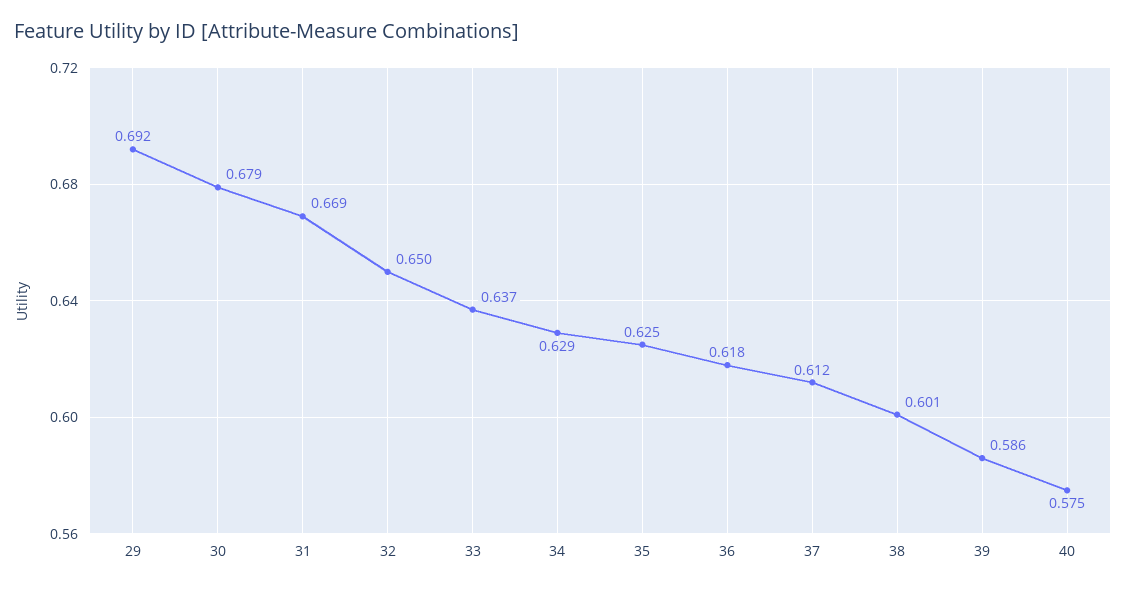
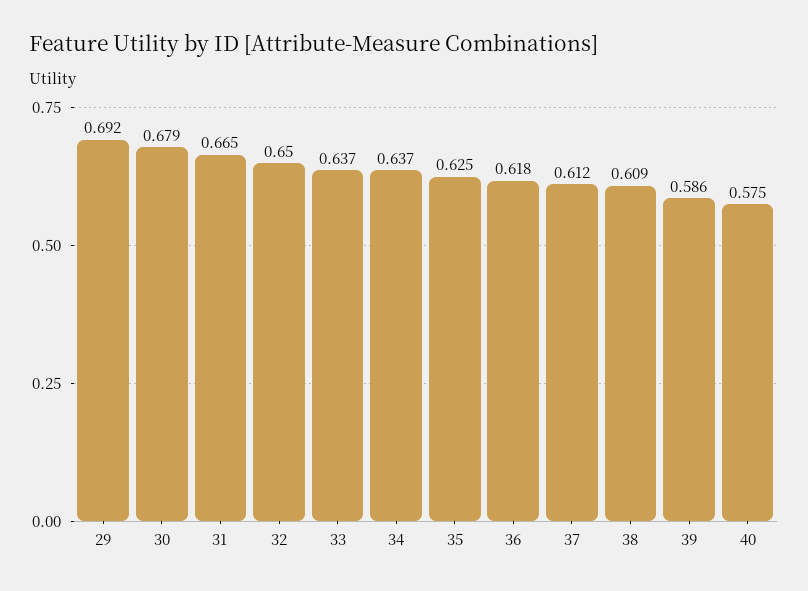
31: 0.669 -> 0.665
34: 0.629 -> 0.637
38: 0.601 -> 0.609

